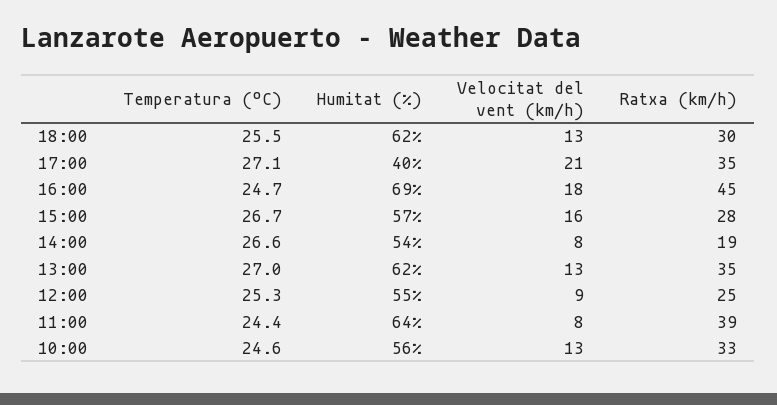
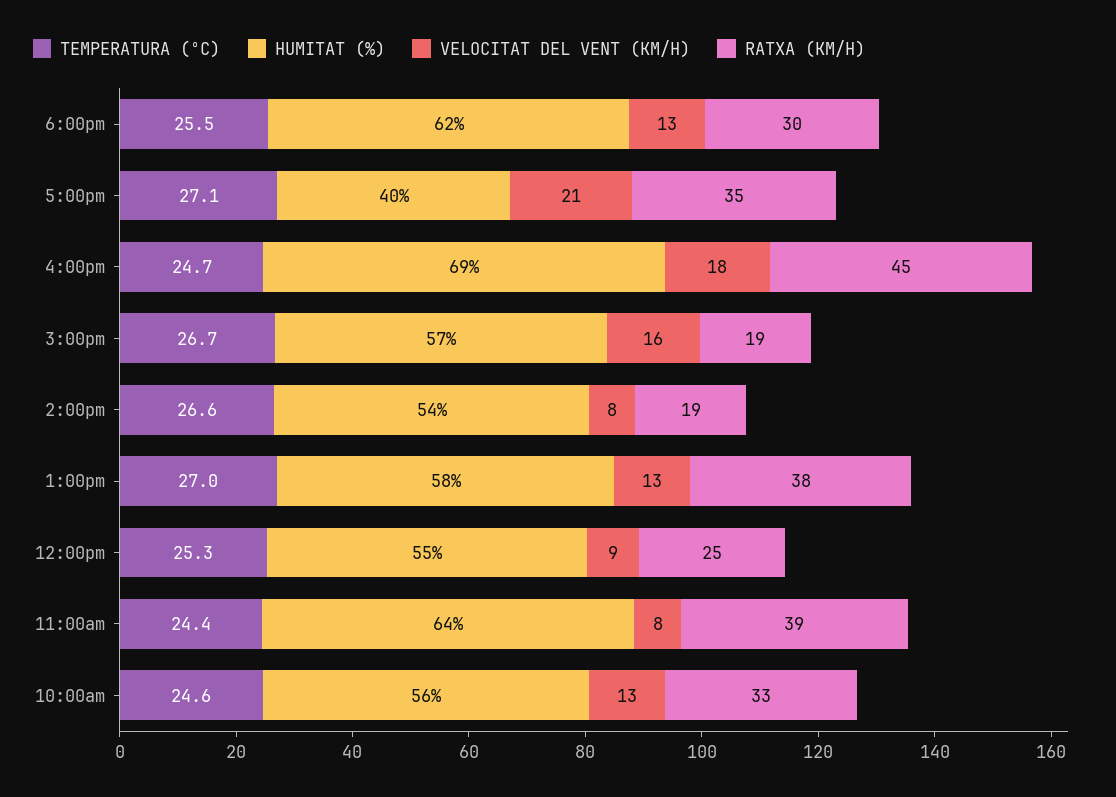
Ratxa (km/h), 15:00: 28 -> 19
Humitat (%), 13:00: 62 -> 58
Ratxa (km/h), 13:00: 35 -> 38

